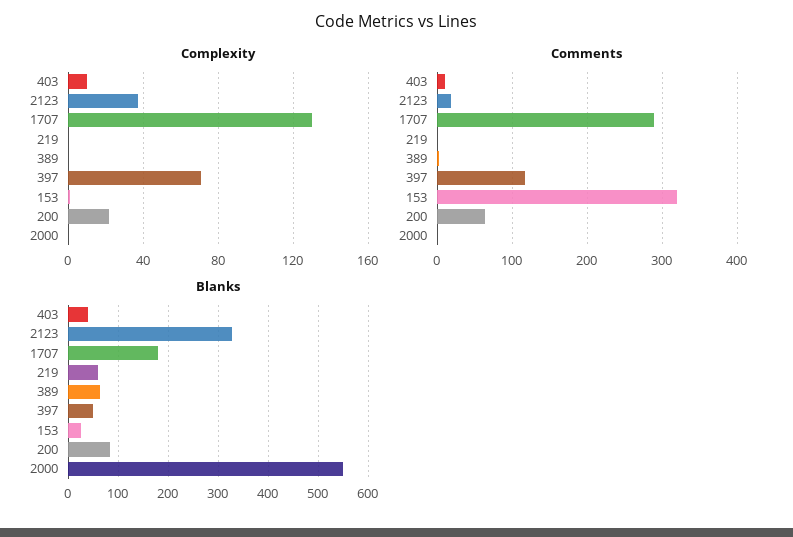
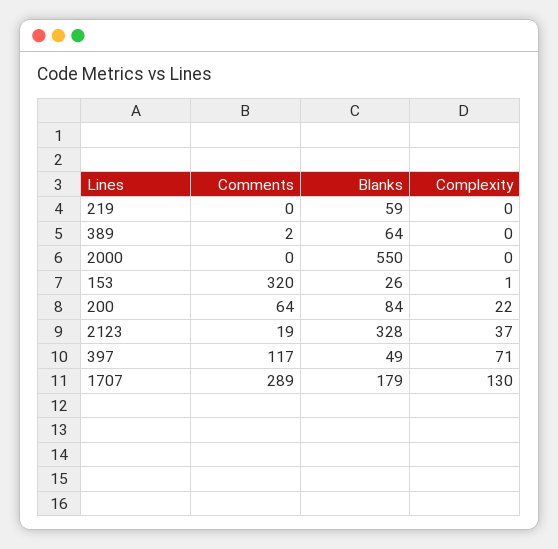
Complexity, 403: 10 -> none
Comments, 403: 10 -> none
Blanks, 403: 40 -> none

